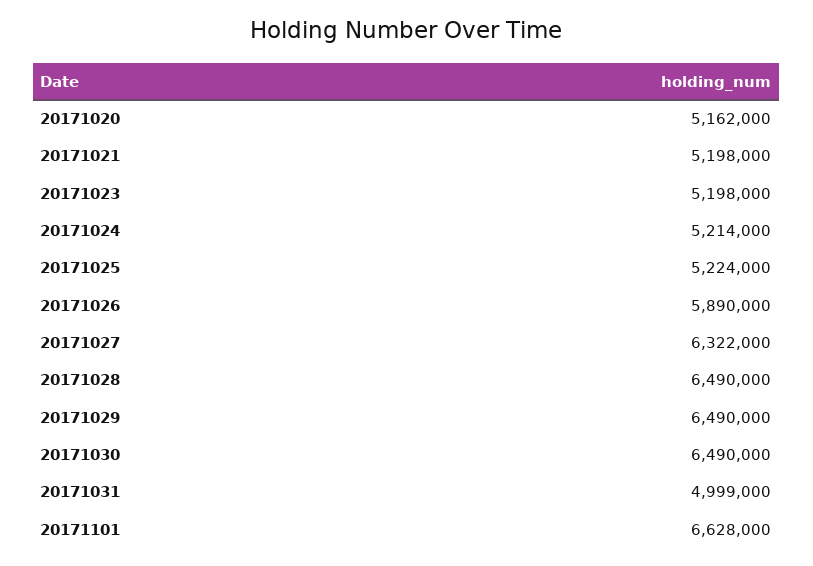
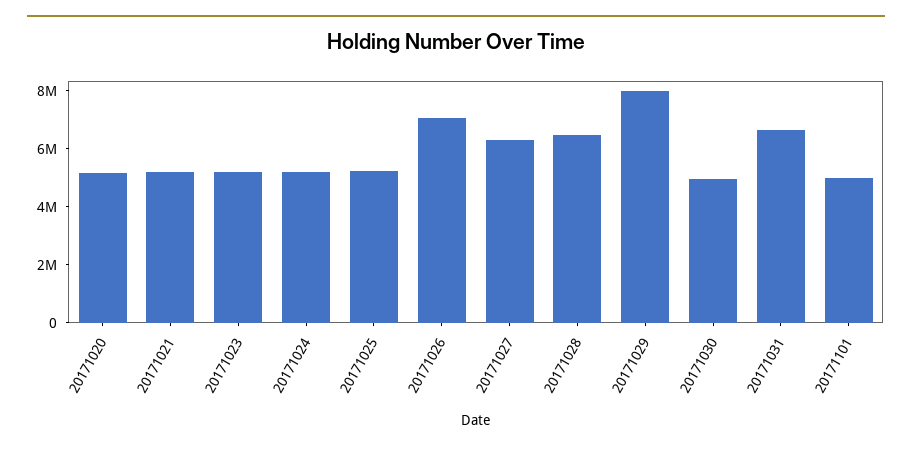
20171026: 5890000 -> 7000000
20171029: 6490000 -> 8000000
20171030: 6490000 -> 5000000
20171031: 4999000 -> 6500000
20171101: 6628000 -> 5000000

